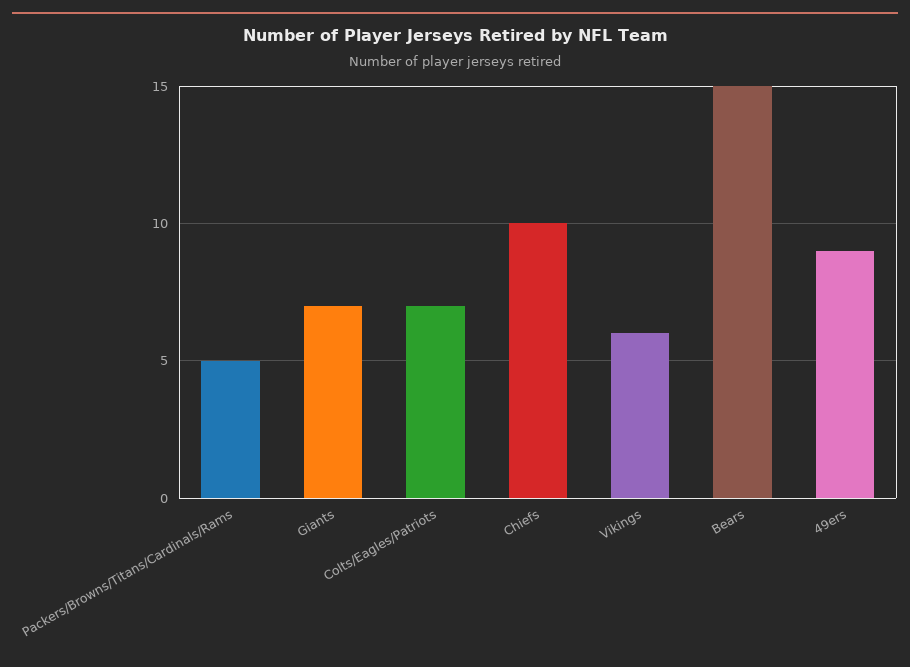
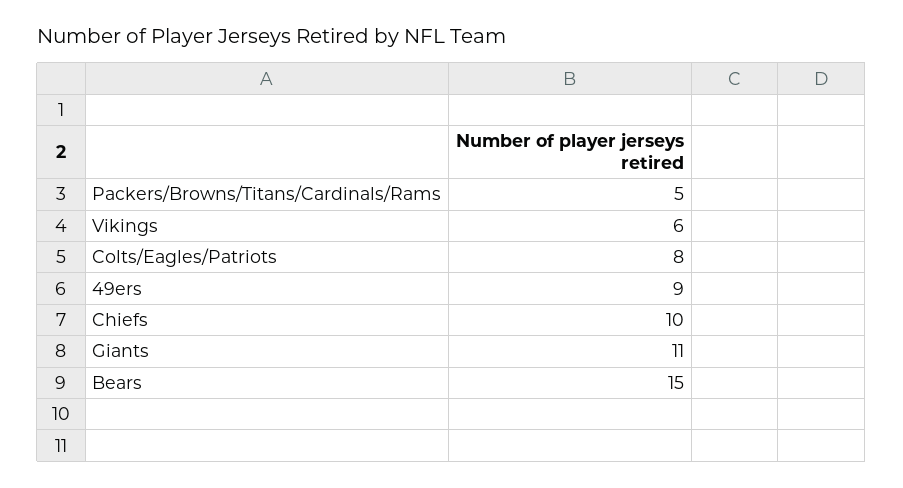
Giants: 7 -> 11
Colts/Eagles/Patriots: 7 -> 8

